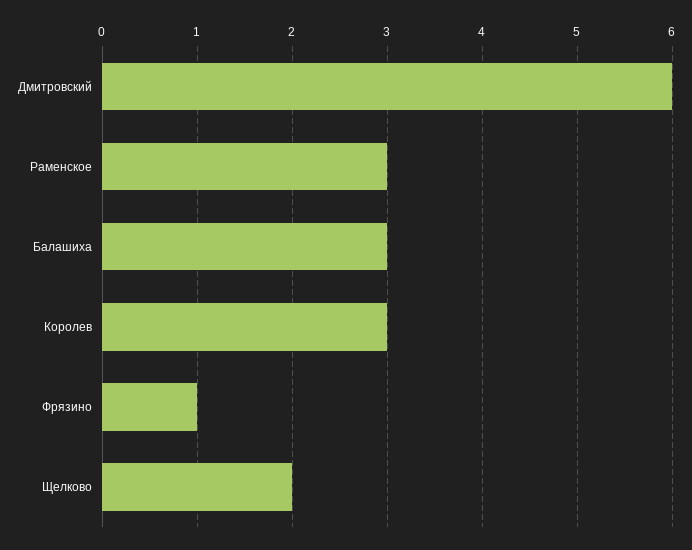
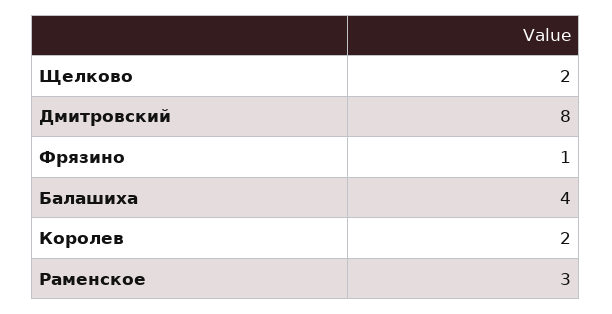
Дмитровский: 6 -> 8
Балашиха: 3 -> 4
Королев: 3 -> 2

